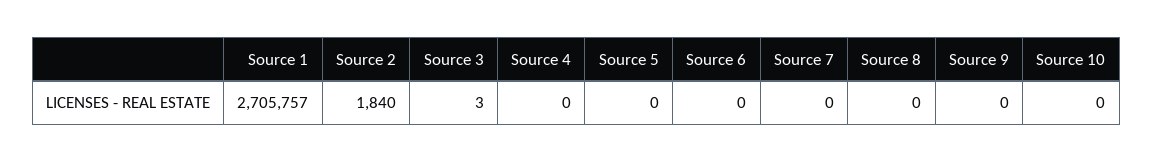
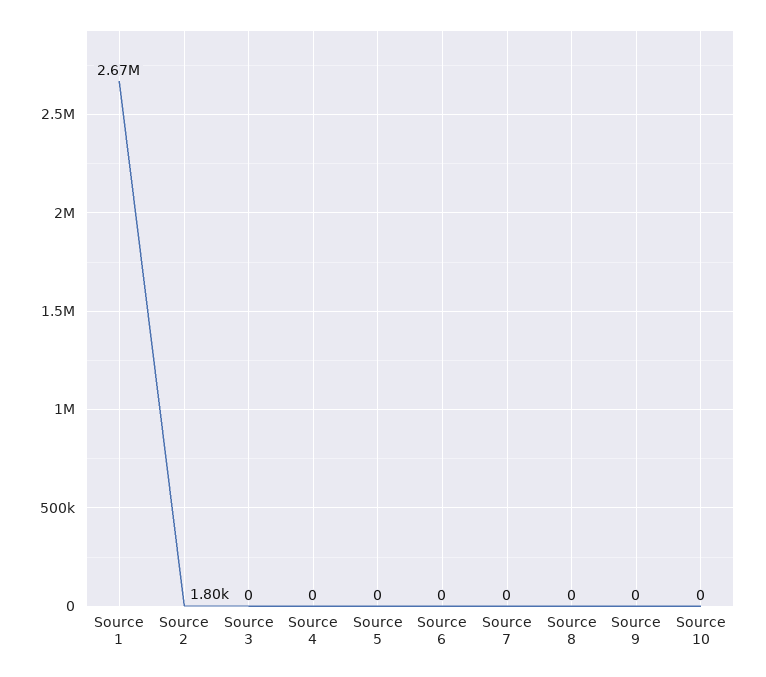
Source 1: 2705757 -> 2670000
Source 2: 1840 -> 1800
Source 3: 3 -> 0

